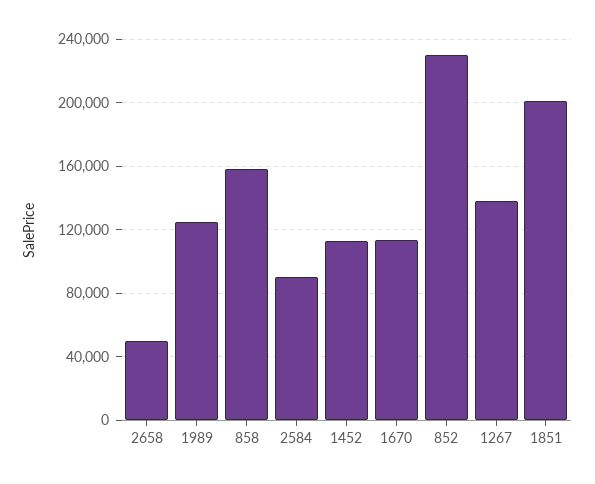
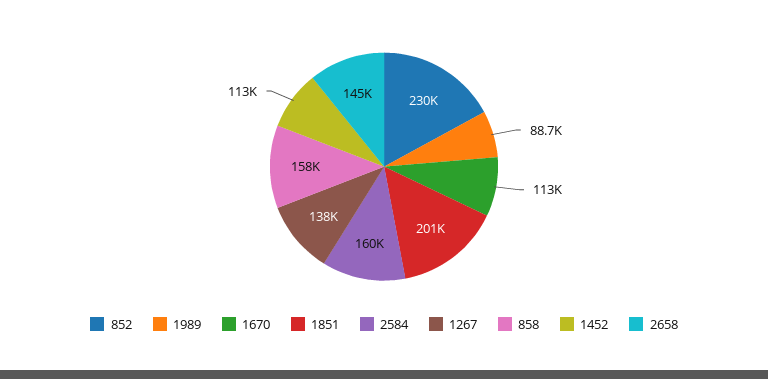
2658: 50000 -> 145000
1989: 125000 -> 88700
2584: 90000 -> 160000

